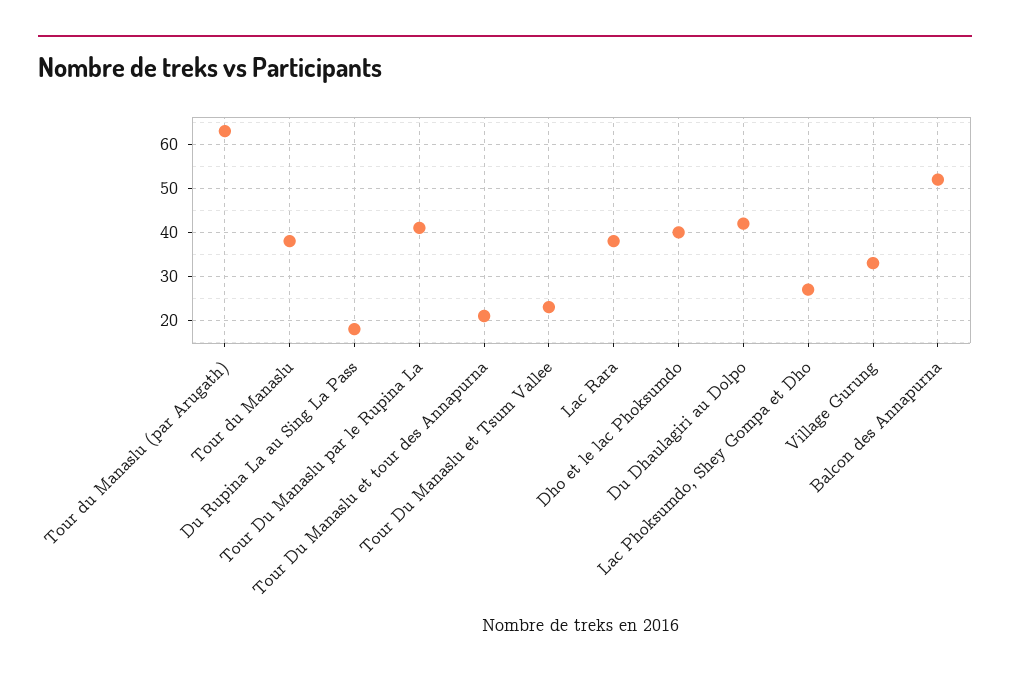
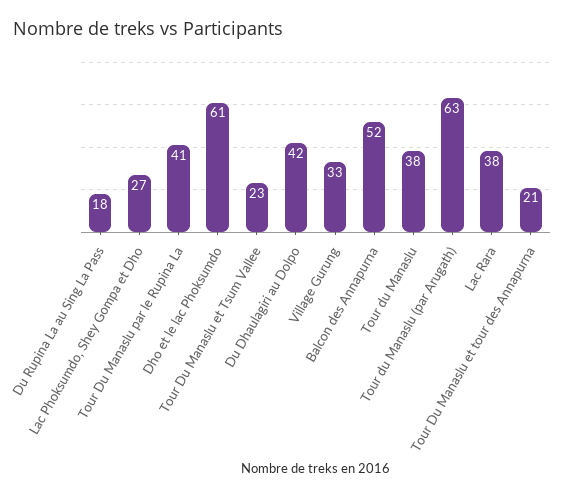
Dho et le lac Phoksumdo: 40 -> 61

